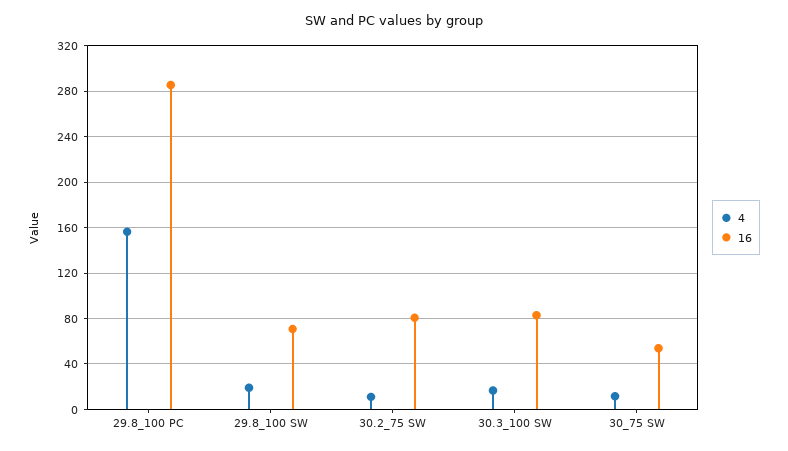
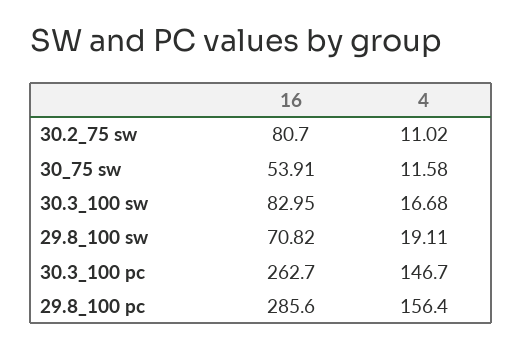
16, 30.3_100 pc: none -> 262.7
4, 30.3_100 pc: none -> 146.7

